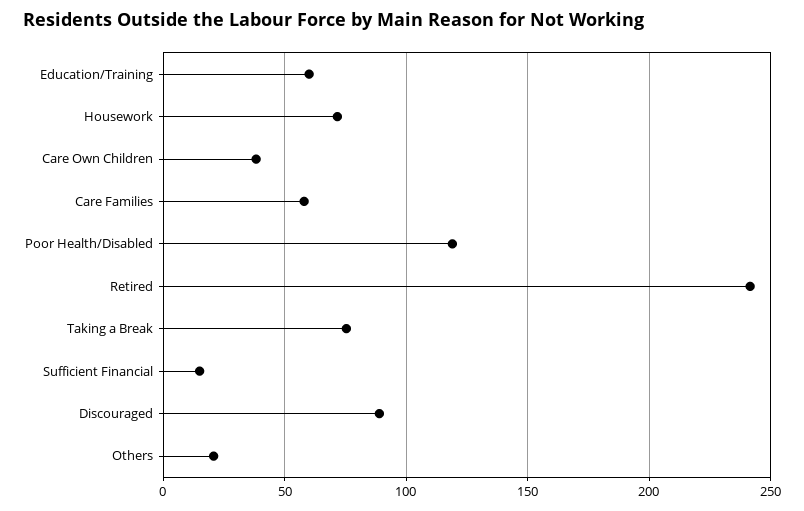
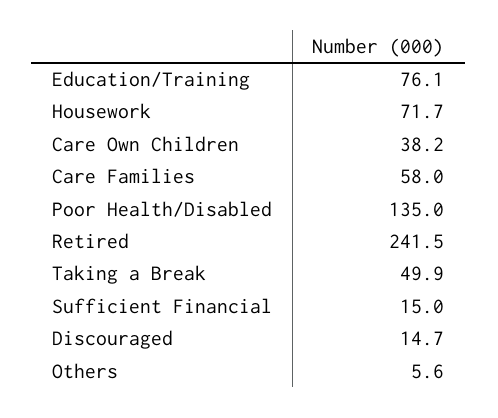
Education/Training: 60 -> 76.1
Poor Health/Disabled: 120 -> 135
Taking a Break: 75 -> 49.9
Discouraged: 90 -> 14.7
Others: 20 -> 5.6

